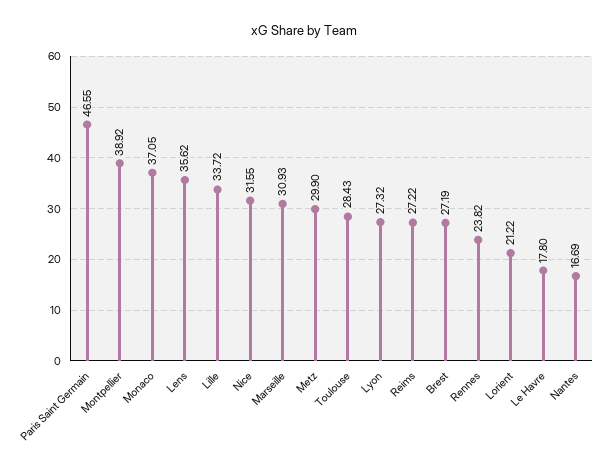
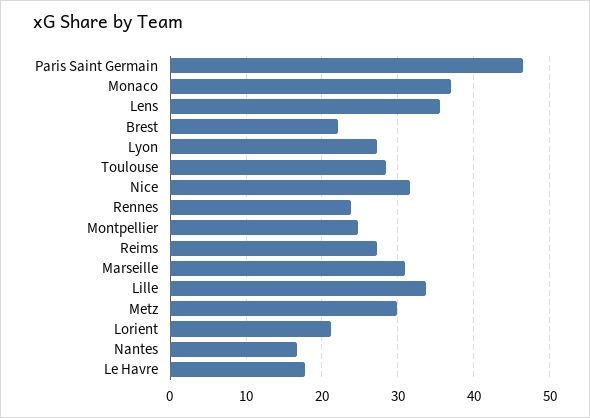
Montpellier: 38.92 -> 25
Brest: 27.19 -> 22

